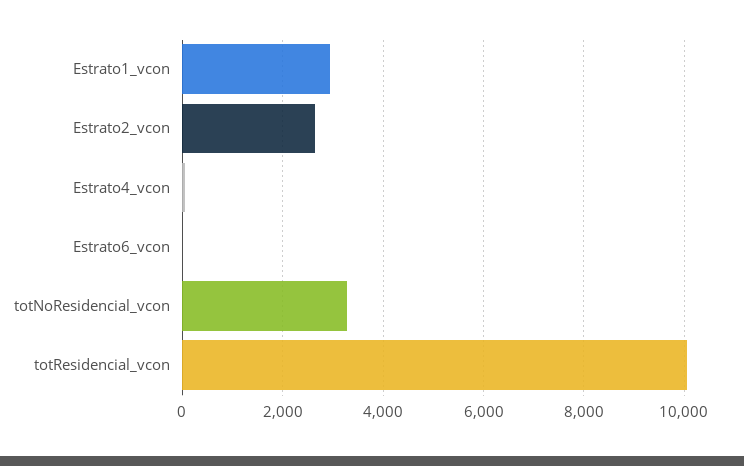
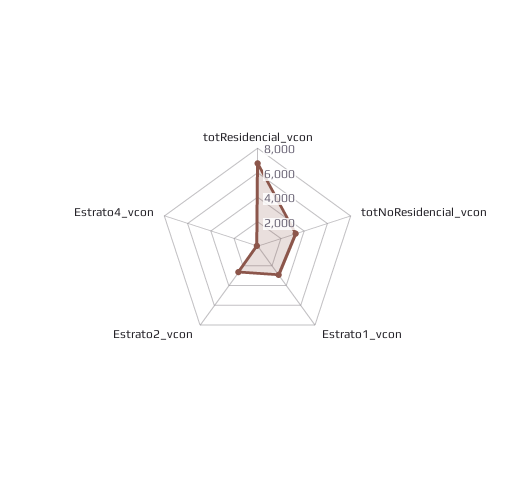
Estrato6_vcon: 0 -> none
totResidencial_vcon: 10000 -> 7000

